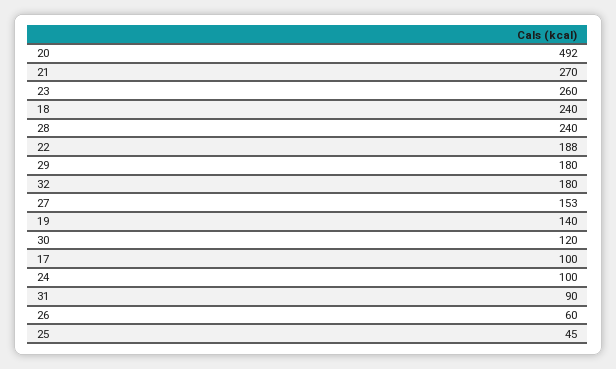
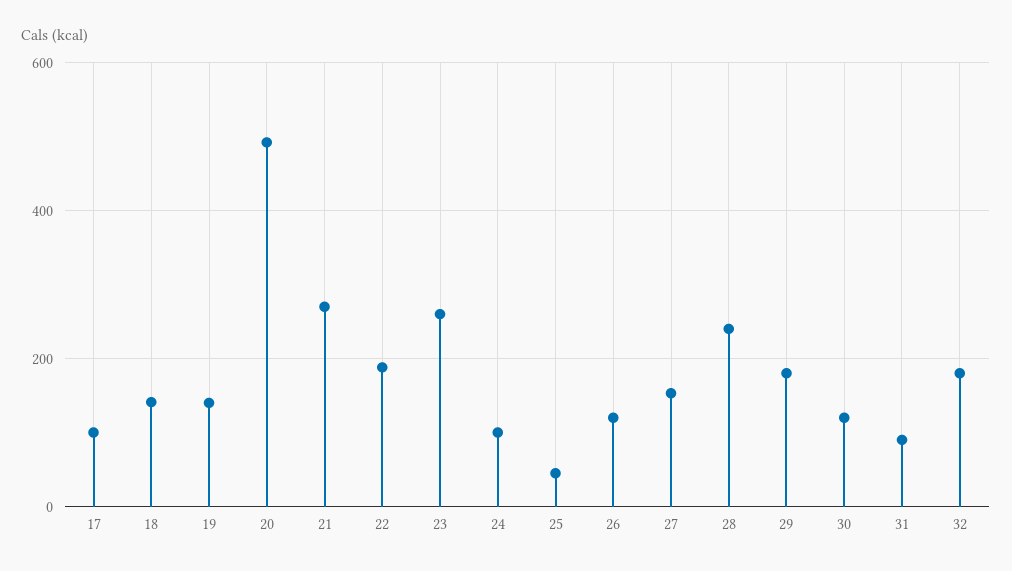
18: 240 -> 140
26: 60 -> 120

